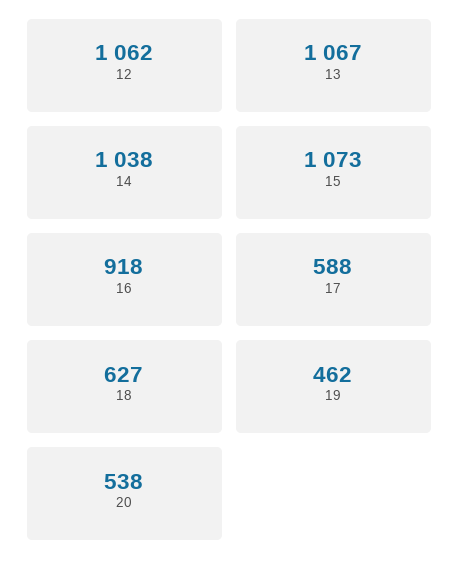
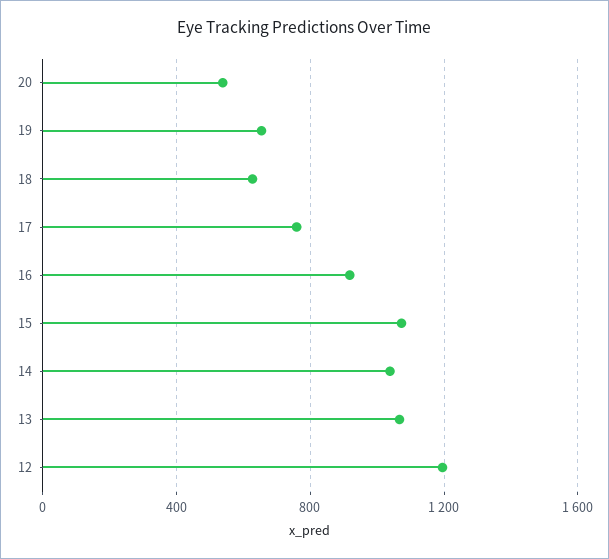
12: 1062 -> 1200
17: 588 -> 750
19: 462 -> 650

